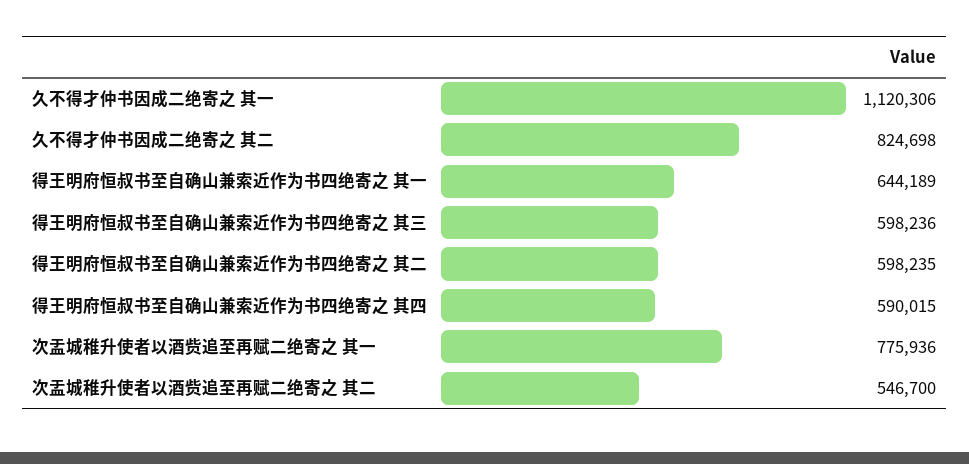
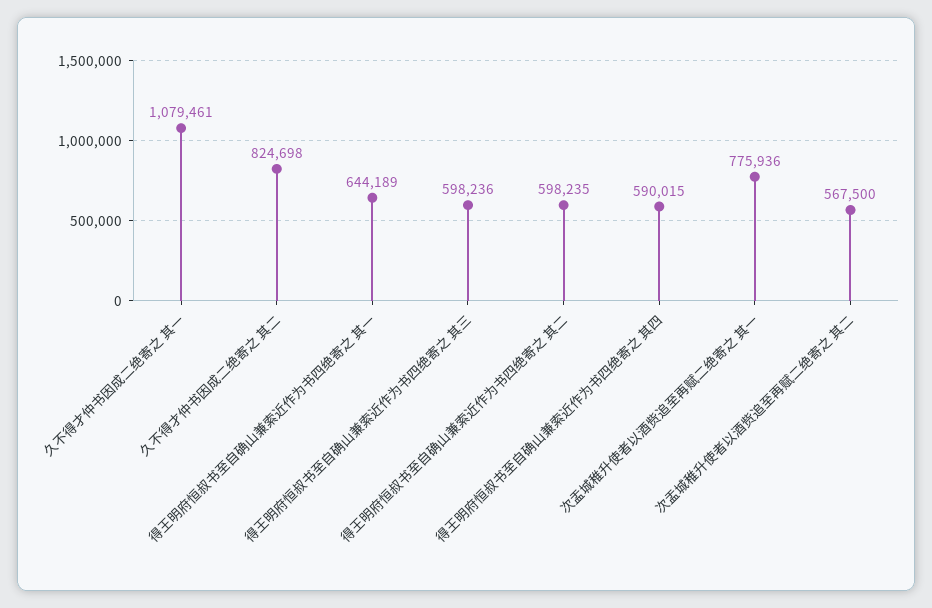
久不得才仲书因成二绝寄之 其一: 1120306 -> 1079461
次盂城稚升使者以酒赀追至再赋二绝寄之 其二: 546700 -> 567500

